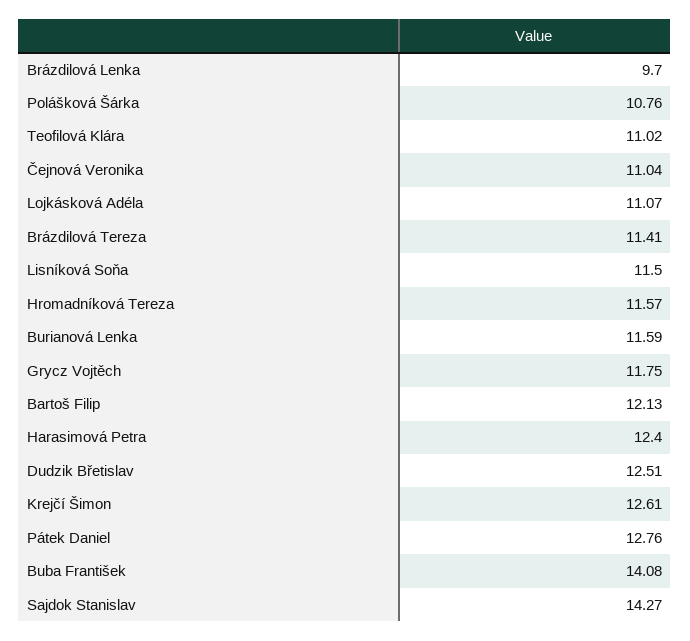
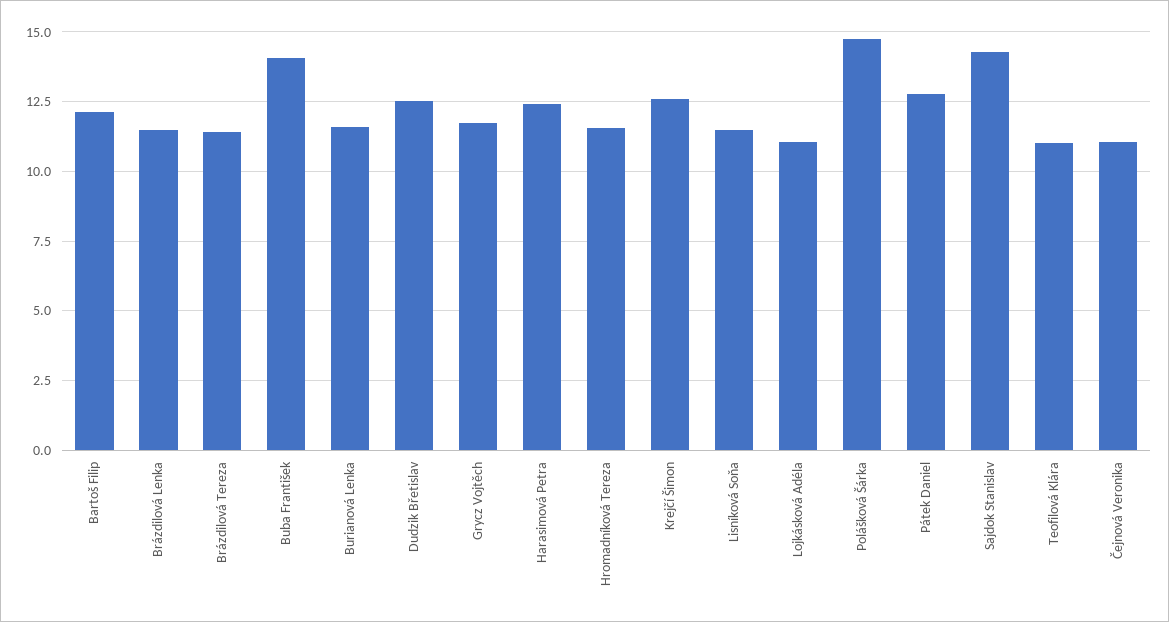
Brázdilová Lenka: 9.7 -> 11.5
Polášková Šárka: 10.76 -> 14.75

